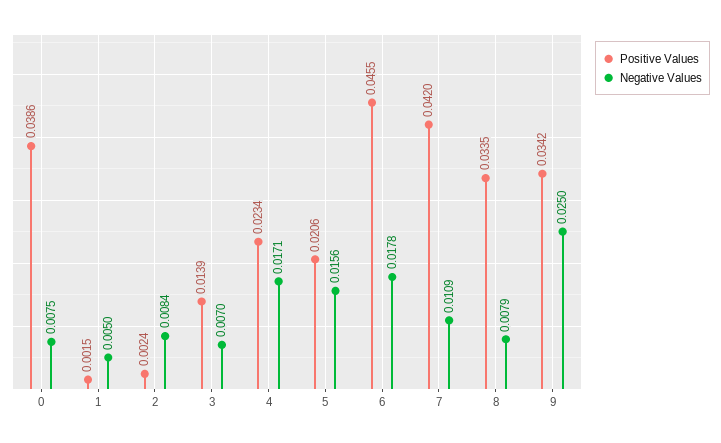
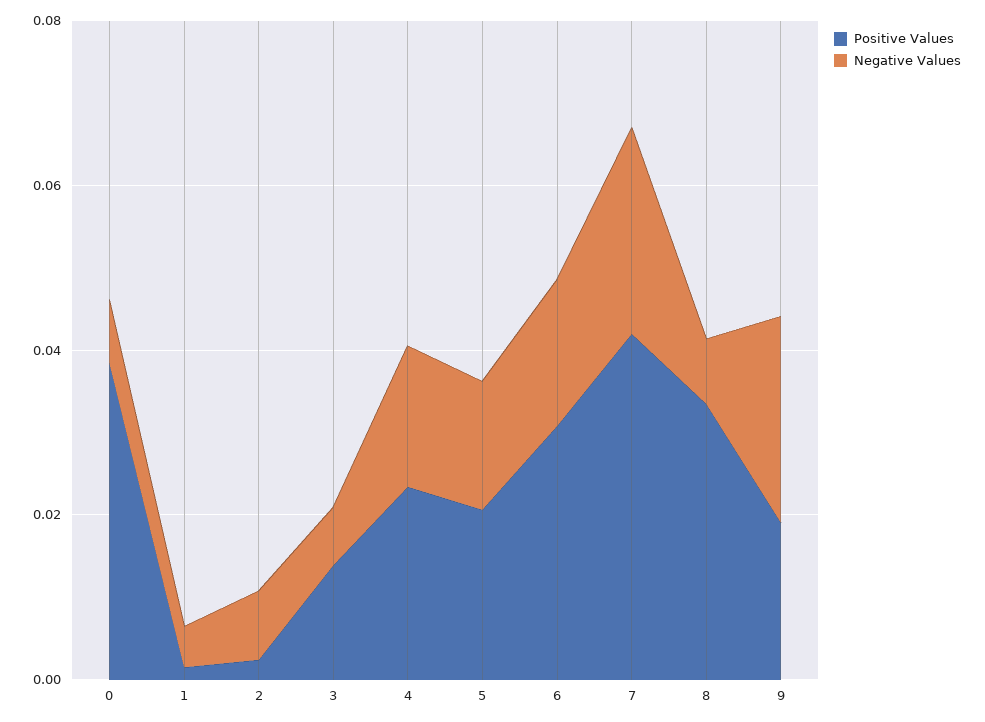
Positive Values, 6: 0.0455 -> 0.03
Negative Values, 7: 0.0109 -> 0.025
Positive Values, 9: 0.0342 -> 0.02

